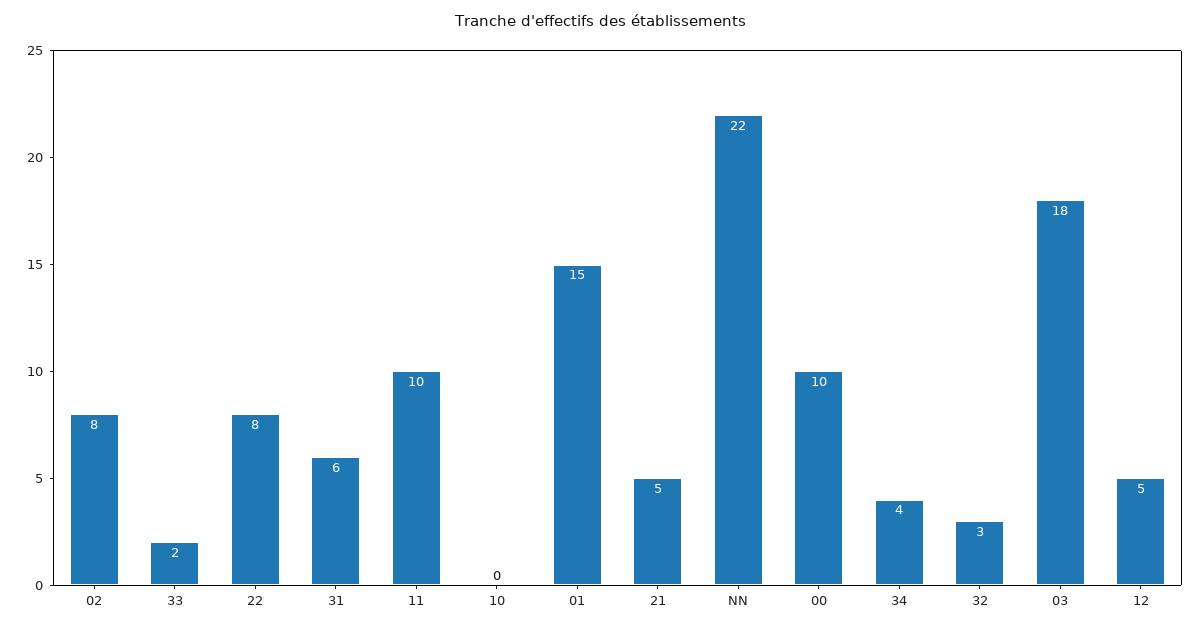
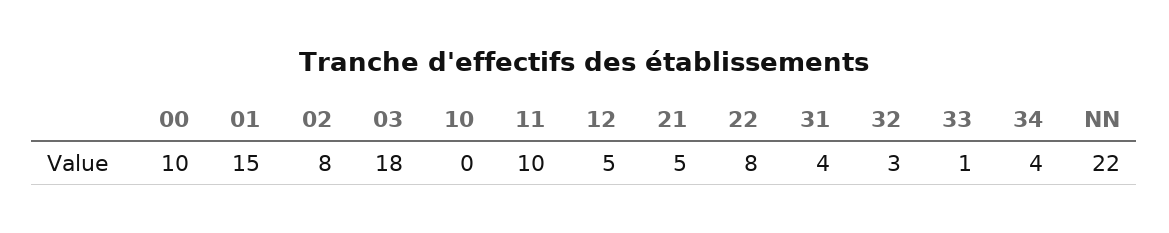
33: 2 -> 1
31: 6 -> 4

